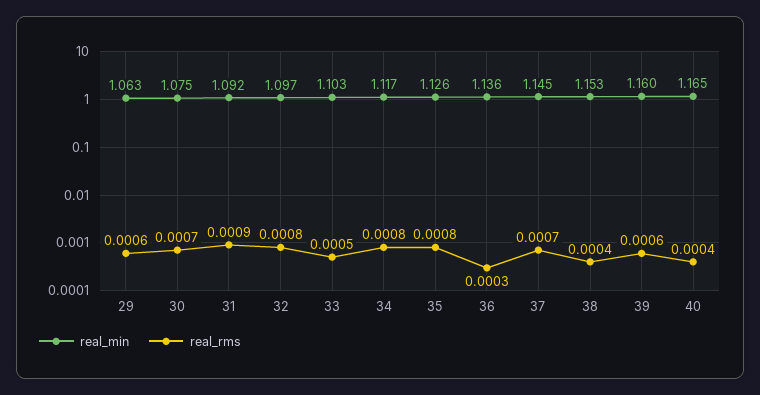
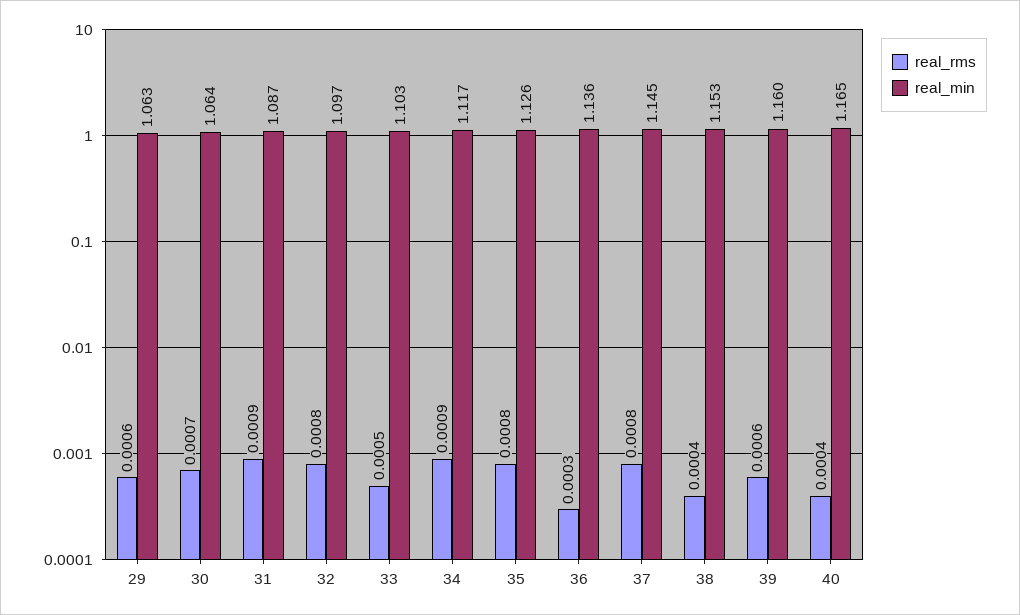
real_min, 30: 1.075 -> 1.064
real_min, 31: 1.092 -> 1.087
real_rms, 34: 0.0008 -> 0.0009
real_rms, 37: 0.0007 -> 0.0008

